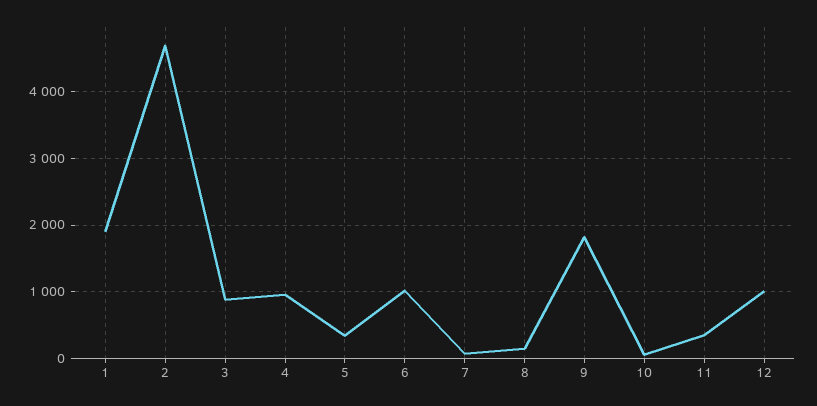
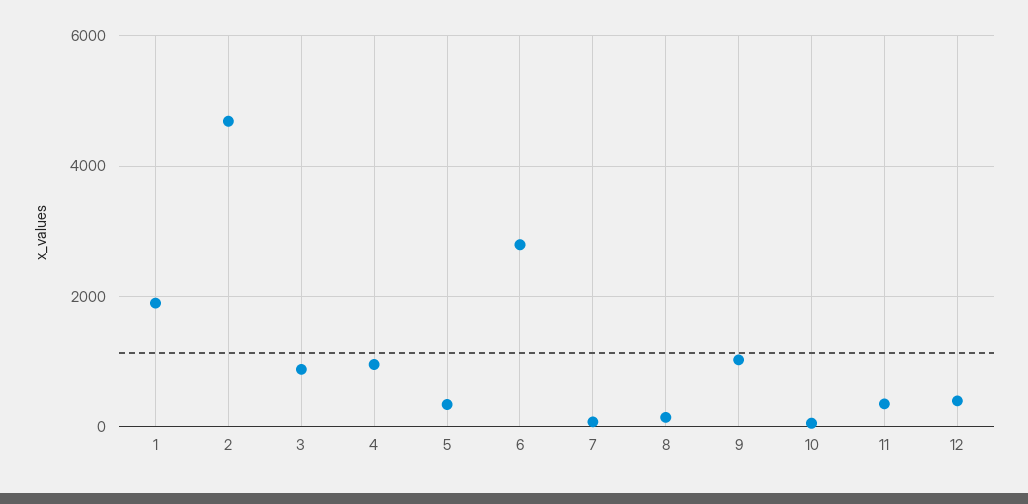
6: 1000 -> 2800
9: 1800 -> 1000
12: 1000 -> 400

